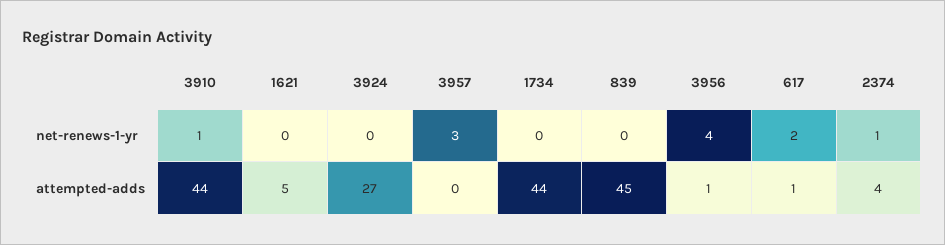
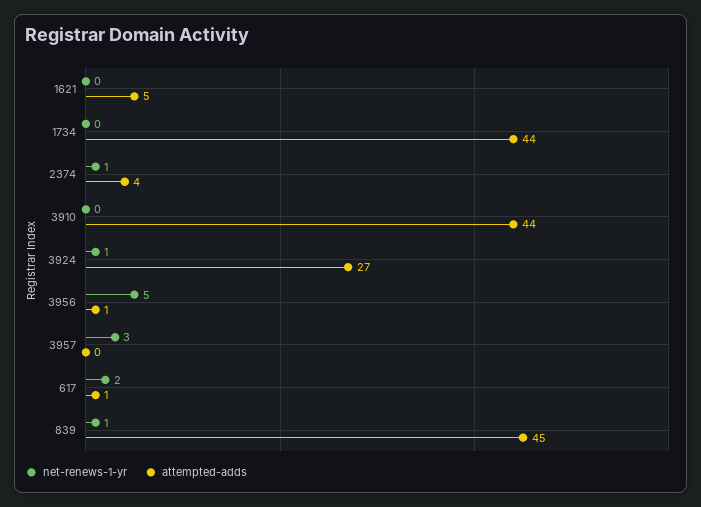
net-renews-1-yr, 3910: 1 -> 0
net-renews-1-yr, 3924: 0 -> 1
net-renews-1-yr, 839: 0 -> 1
net-renews-1-yr, 3956: 4 -> 5

